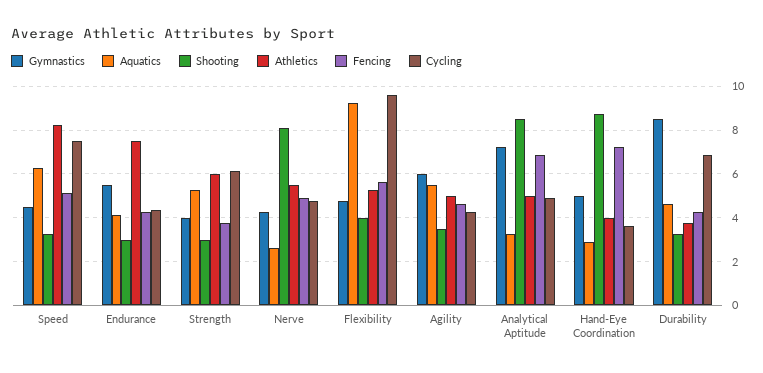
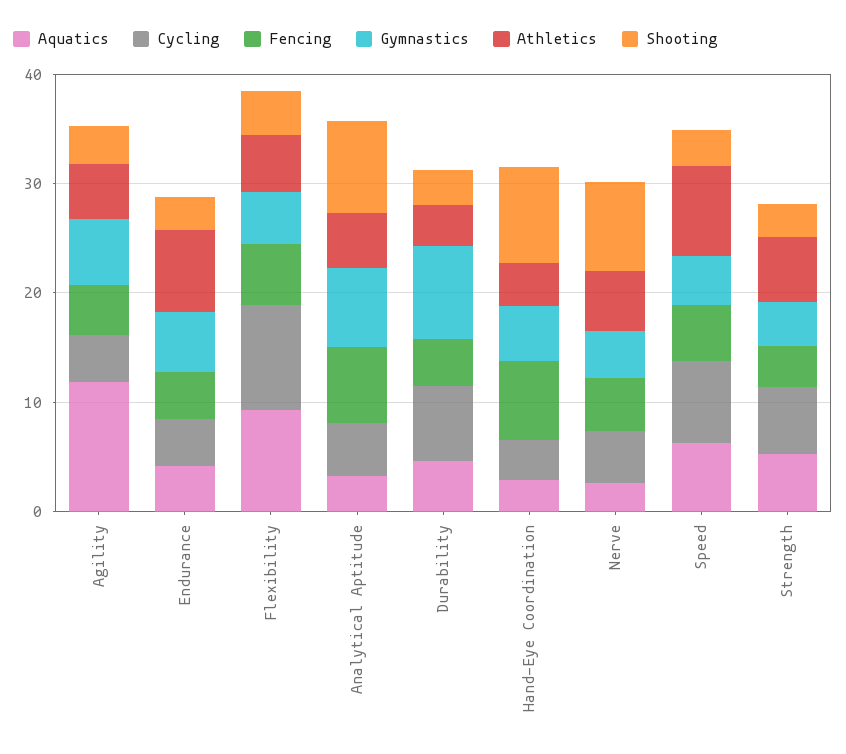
Aquatics, Agility: 5.5 -> 12

